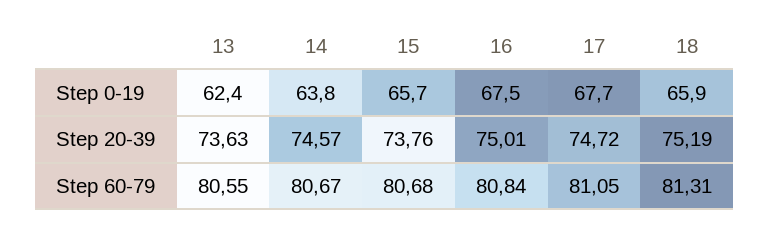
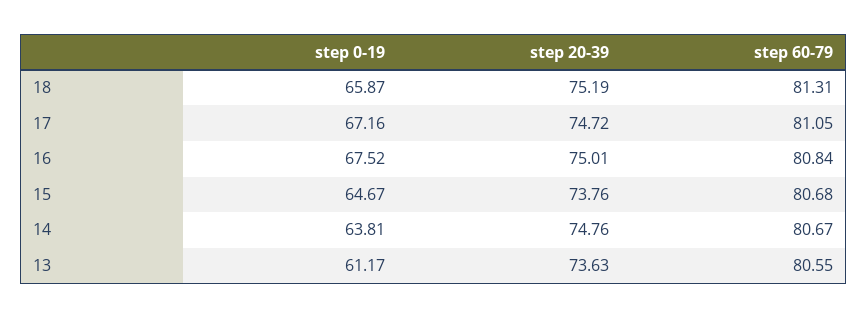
13, Step 0-19: 62.4 -> 61.17
15, Step 0-19: 65.7 -> 64.67
17, Step 0-19: 67.7 -> 67.16
14, Step 20-39: 74.57 -> 74.76

